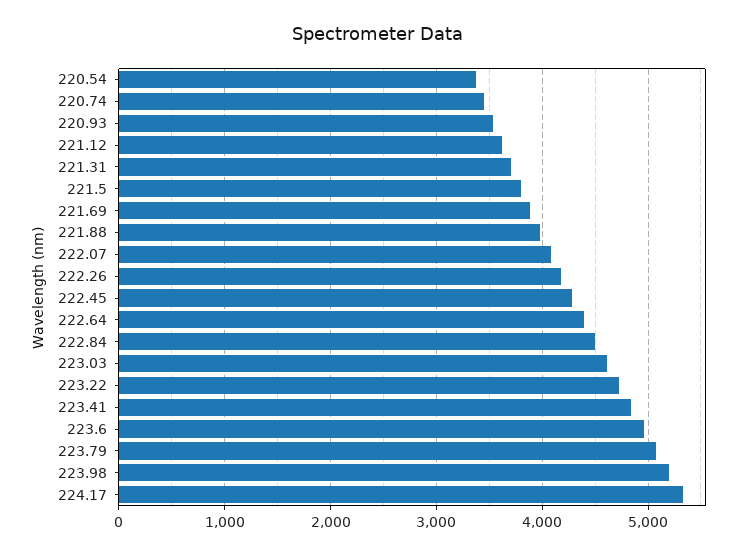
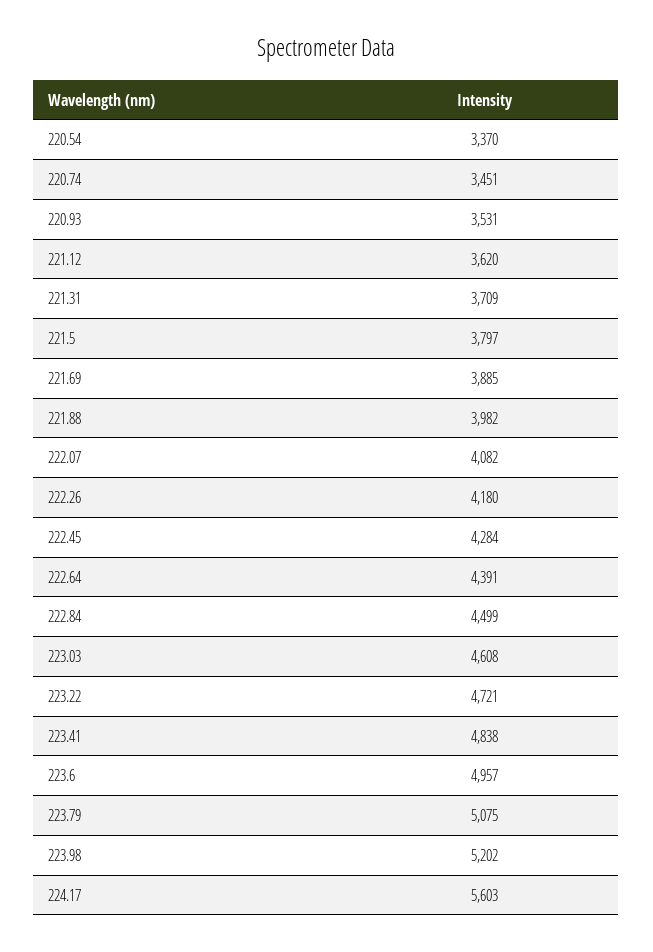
224.17: 5300 -> 5603

